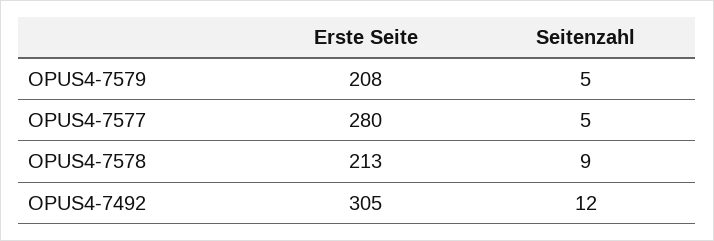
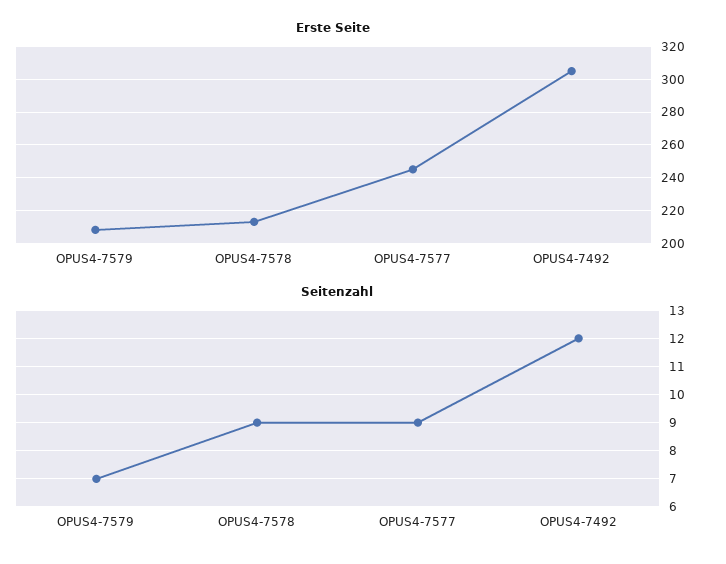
Seitenzahl, OPUS4-7579: 5 -> 7
Erste Seite, OPUS4-7577: 280 -> 245
Seitenzahl, OPUS4-7577: 5 -> 9

